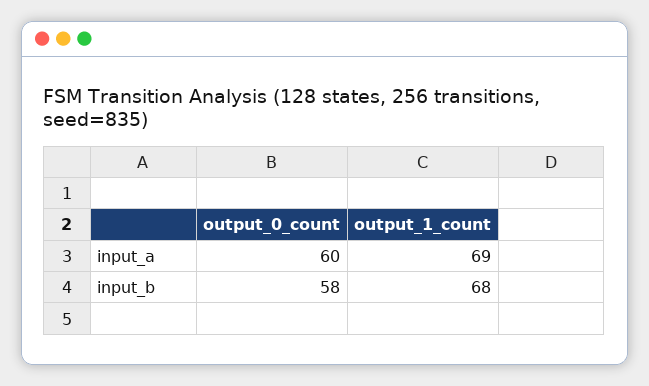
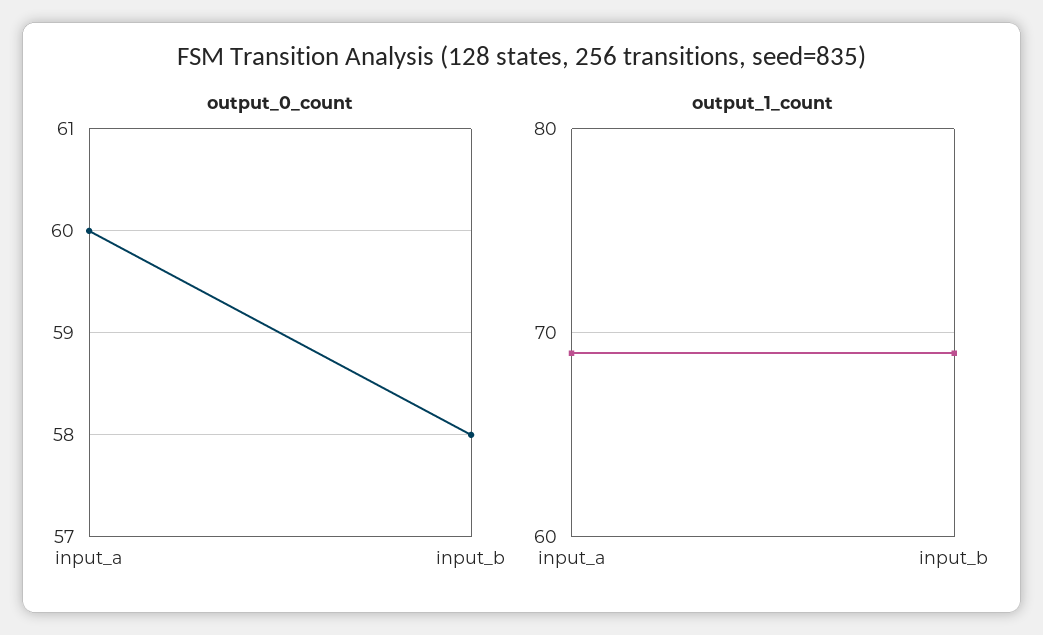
output_1_count, input_b: 68 -> 69

